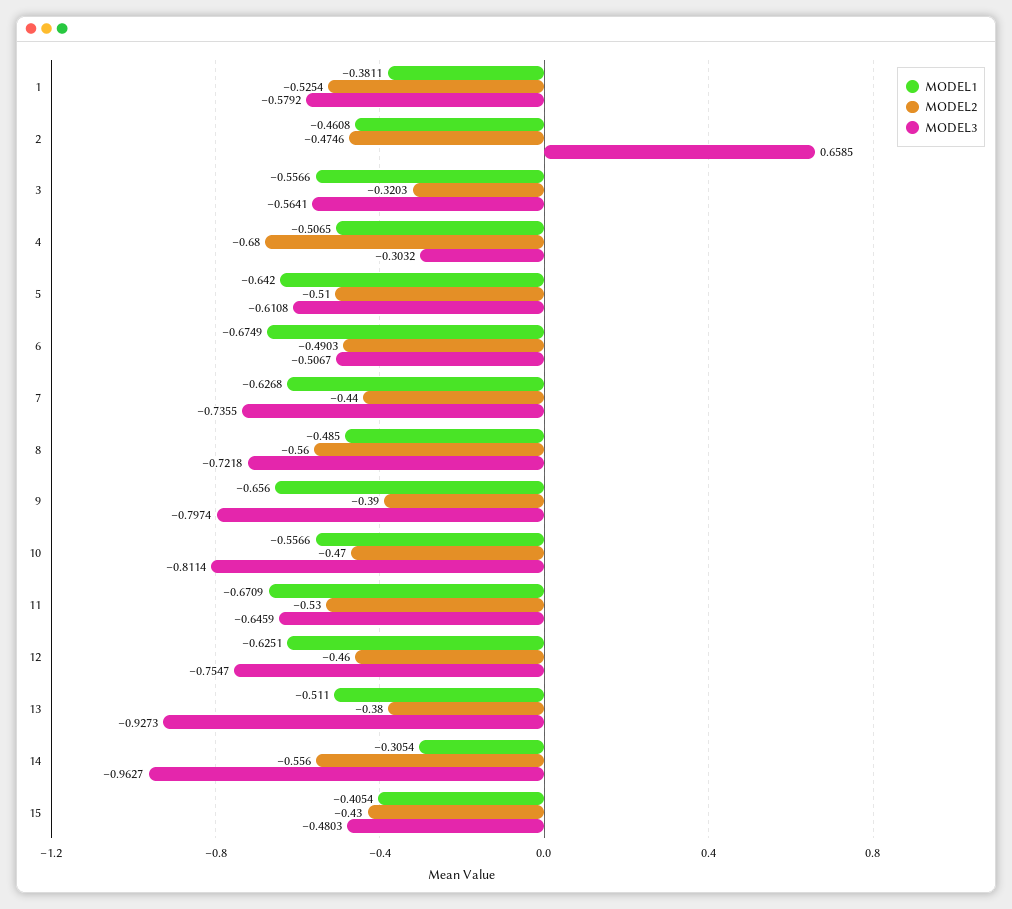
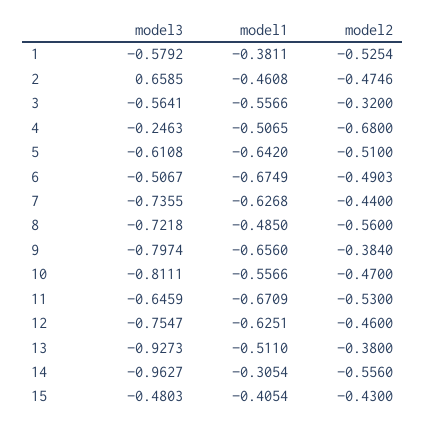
MODEL2, 3: -0.3203 -> -0.32
MODEL3, 4: -0.3032 -> -0.2463
MODEL2, 9: -0.39 -> -0.384
MODEL3, 10: -0.8114 -> -0.8111

